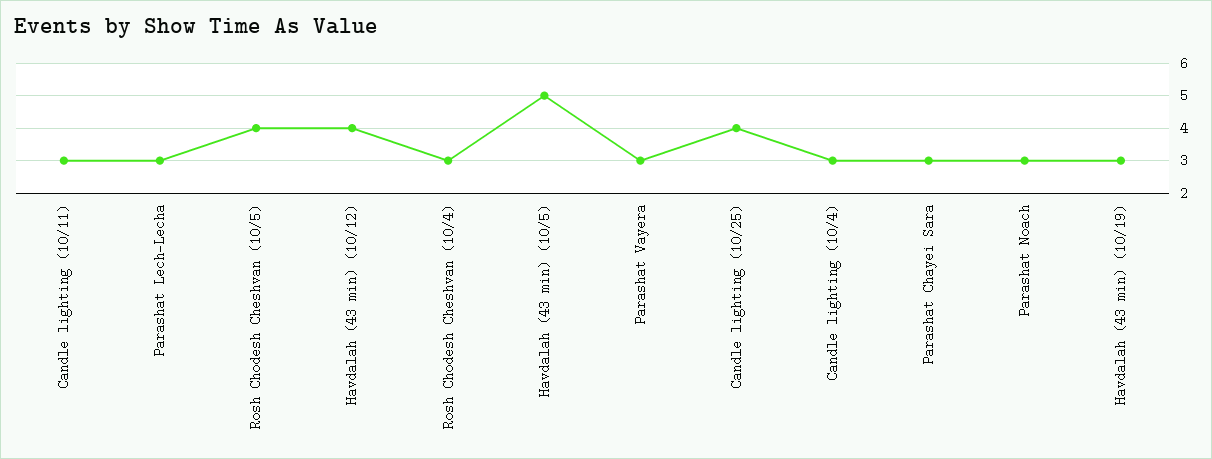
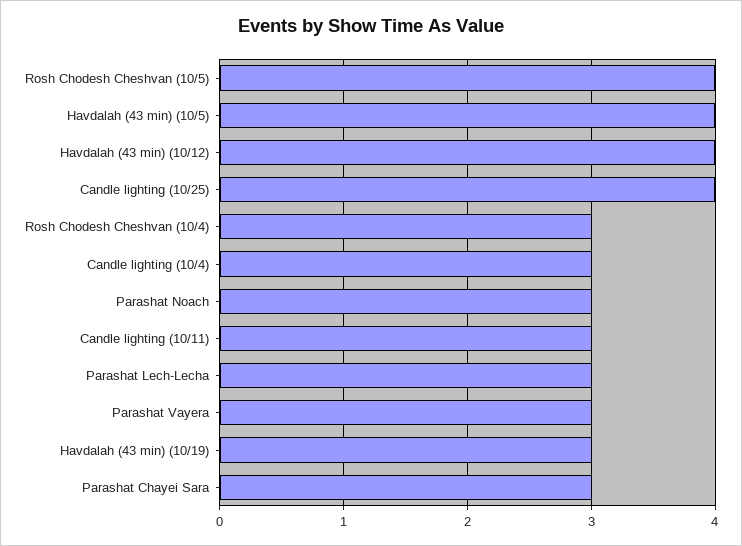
Havdalah (43 min) (10/5): 5 -> 4

